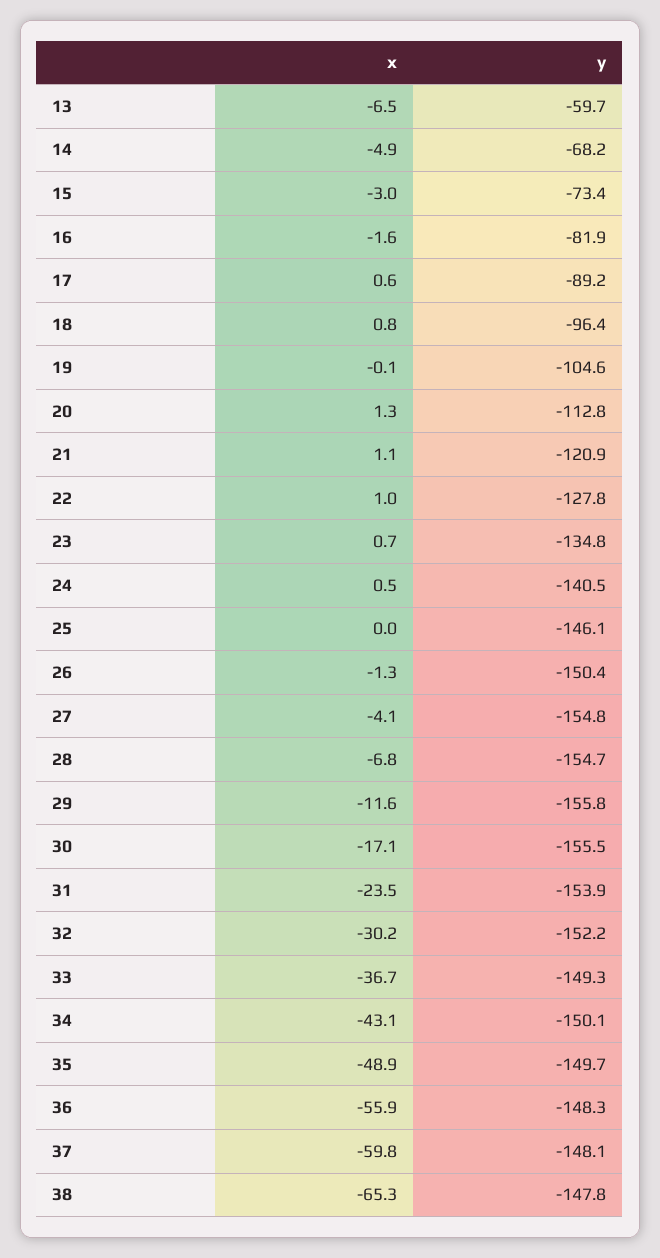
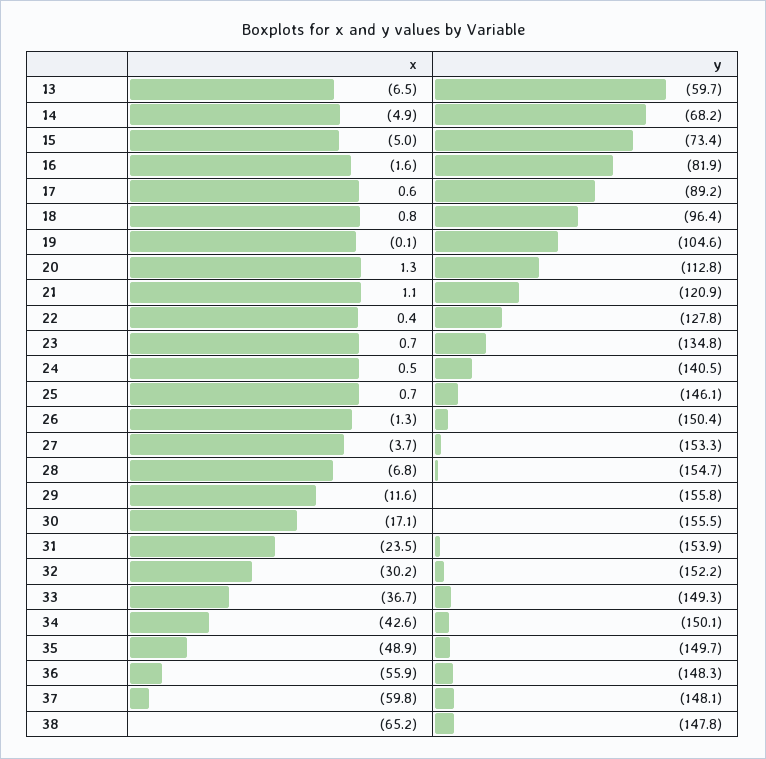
x, 15: -3 -> -5
x, 22: 1 -> 0.4
x, 25: 0 -> 0.7
x, 27: -4.1 -> -3.7
y, 27: -154.8 -> -153.3
x, 34: -43.1 -> -42.6
x, 38: -65.3 -> -65.2

